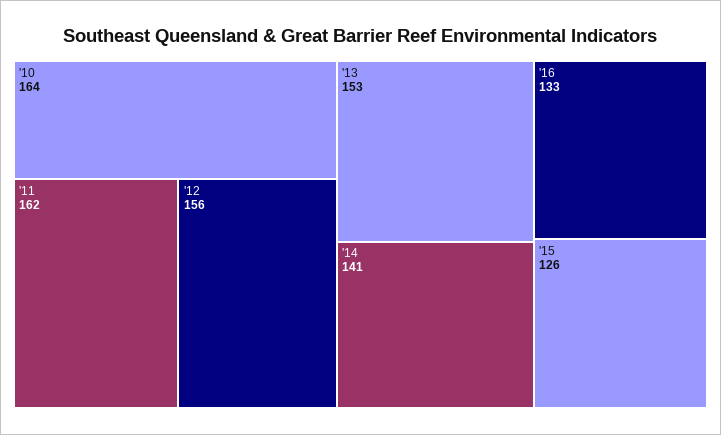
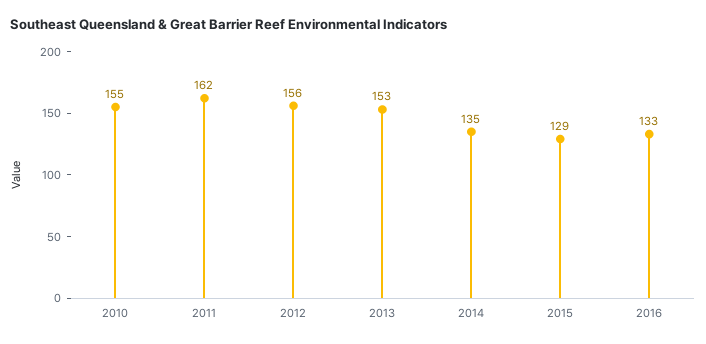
'10: 164 -> 155
'14: 141 -> 135
'15: 126 -> 129

